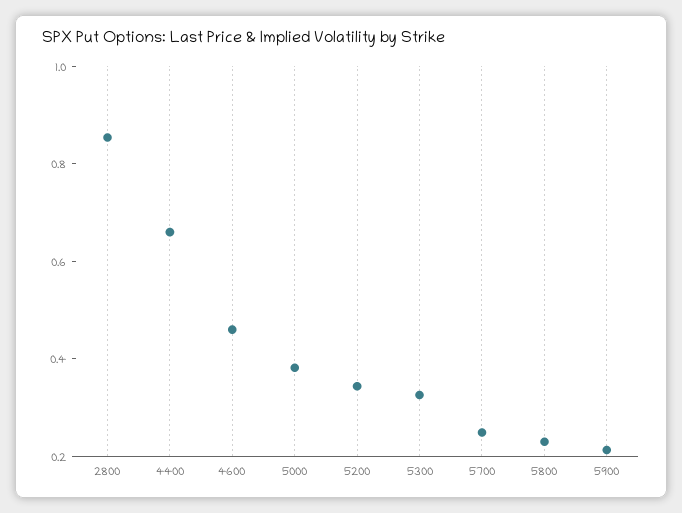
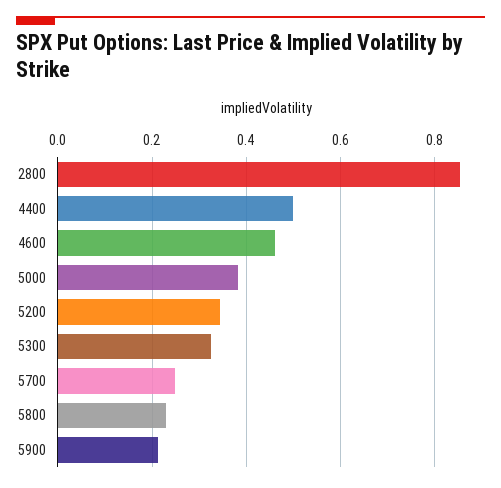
4400: 0.65 -> 0.5

